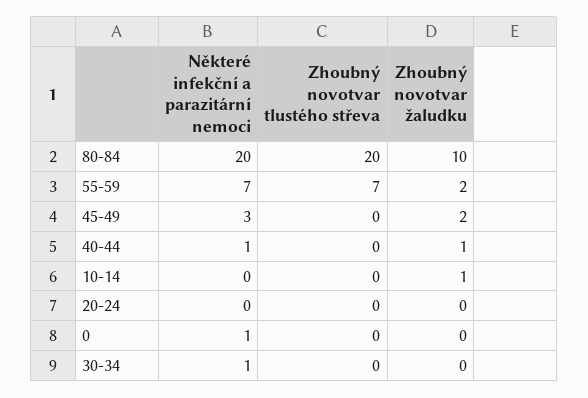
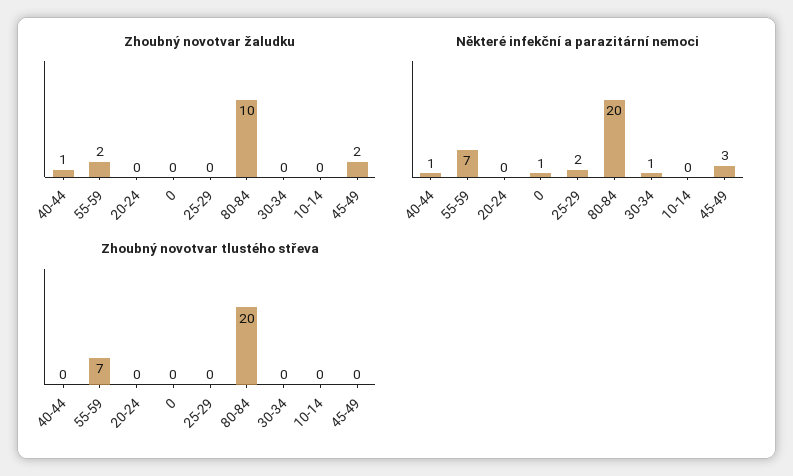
Zhoubný novotvar žaludku, 10-14: 1 -> 0
Zhoubný novotvar žaludku, 25-29: none -> 0
Některé infekční a parazitární nemoci, 25-29: none -> 2
Zhoubný novotvar tlustého střeva, 25-29: none -> 0

